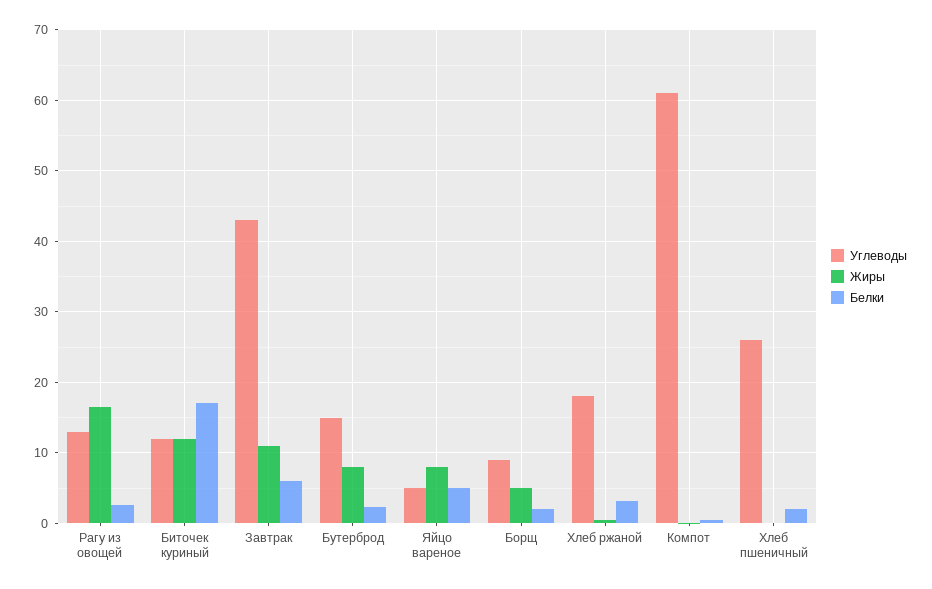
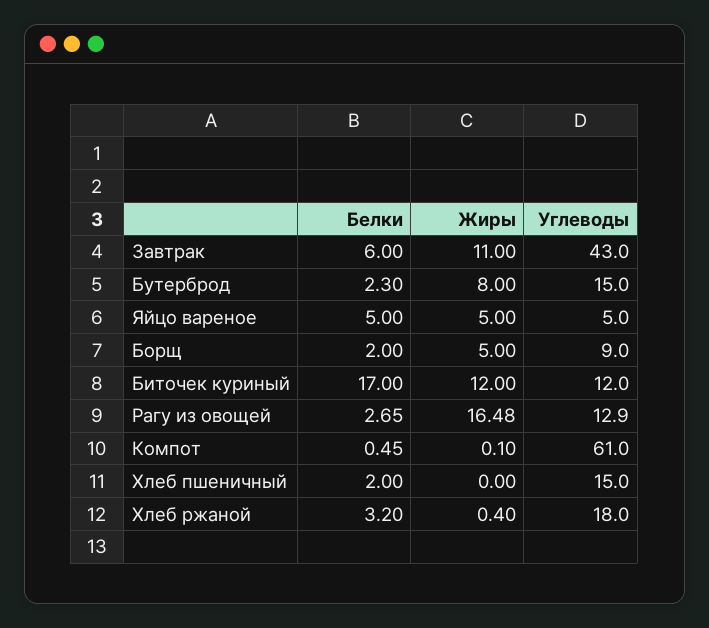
Жиры, Яйцо вареное: 8 -> 5
Углеводы, Хлеб пшеничный: 26 -> 15

